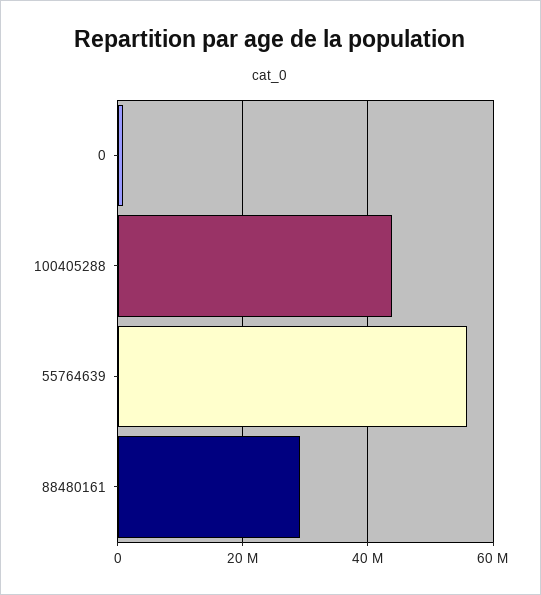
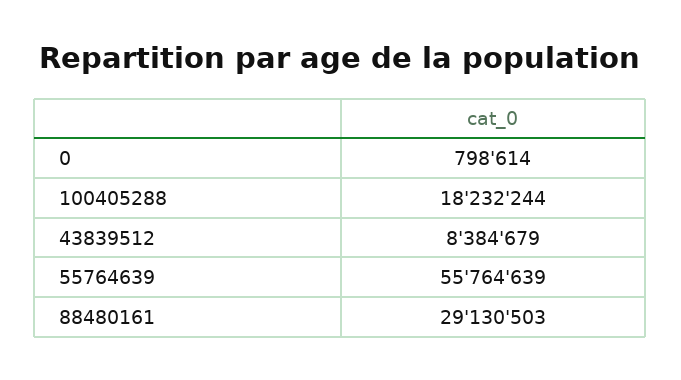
100405288: 44000000 -> 18232244
43839512: none -> 8384679

